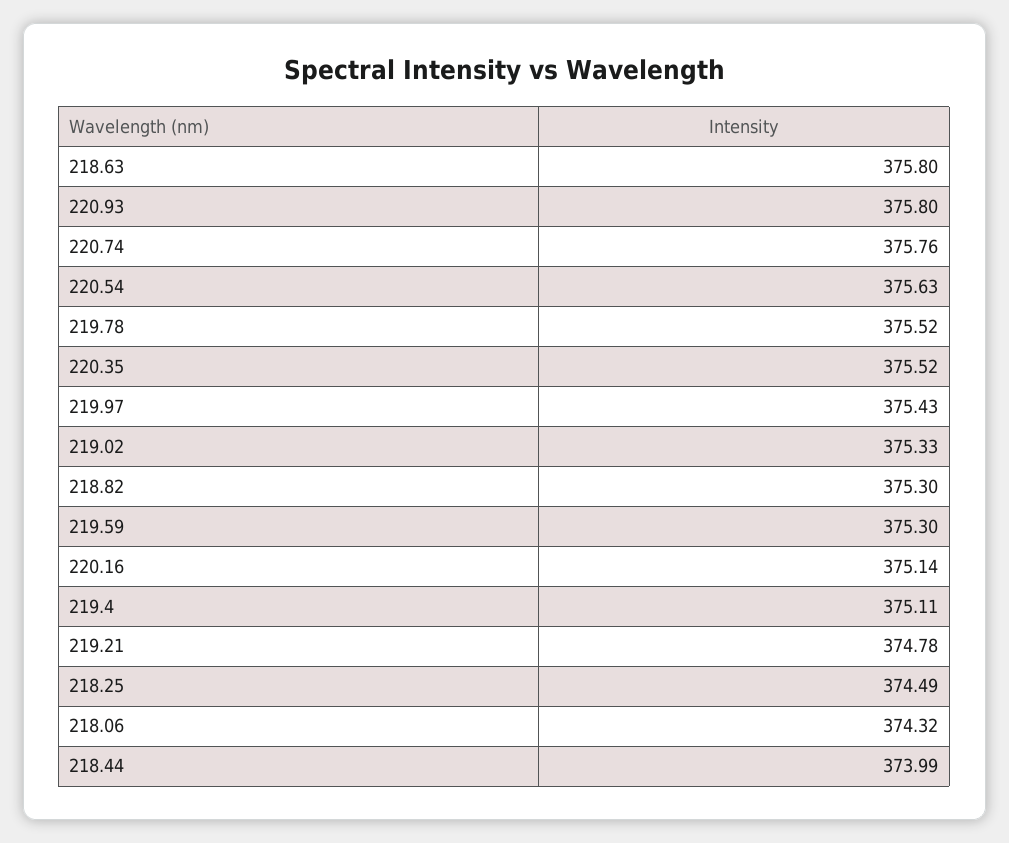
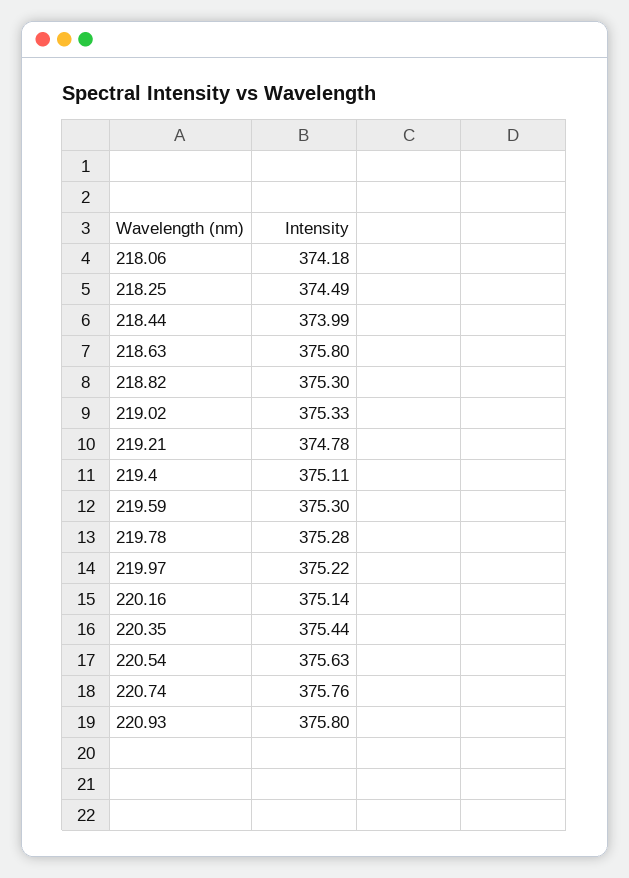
219.78: 375.52 -> 375.28
220.35: 375.52 -> 375.44
219.97: 375.43 -> 375.22
218.06: 374.32 -> 374.18

